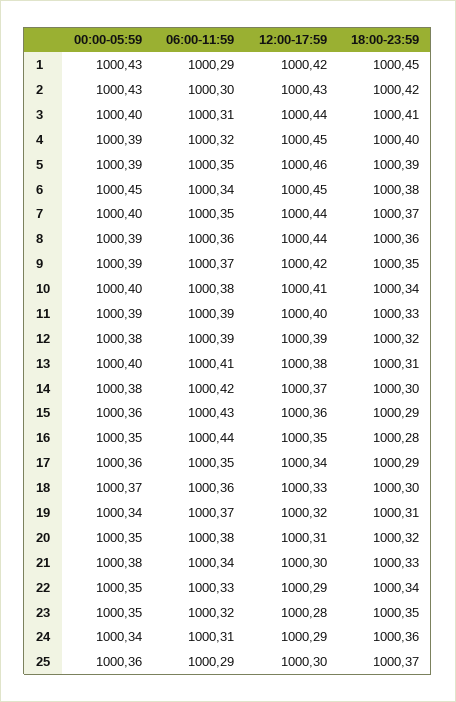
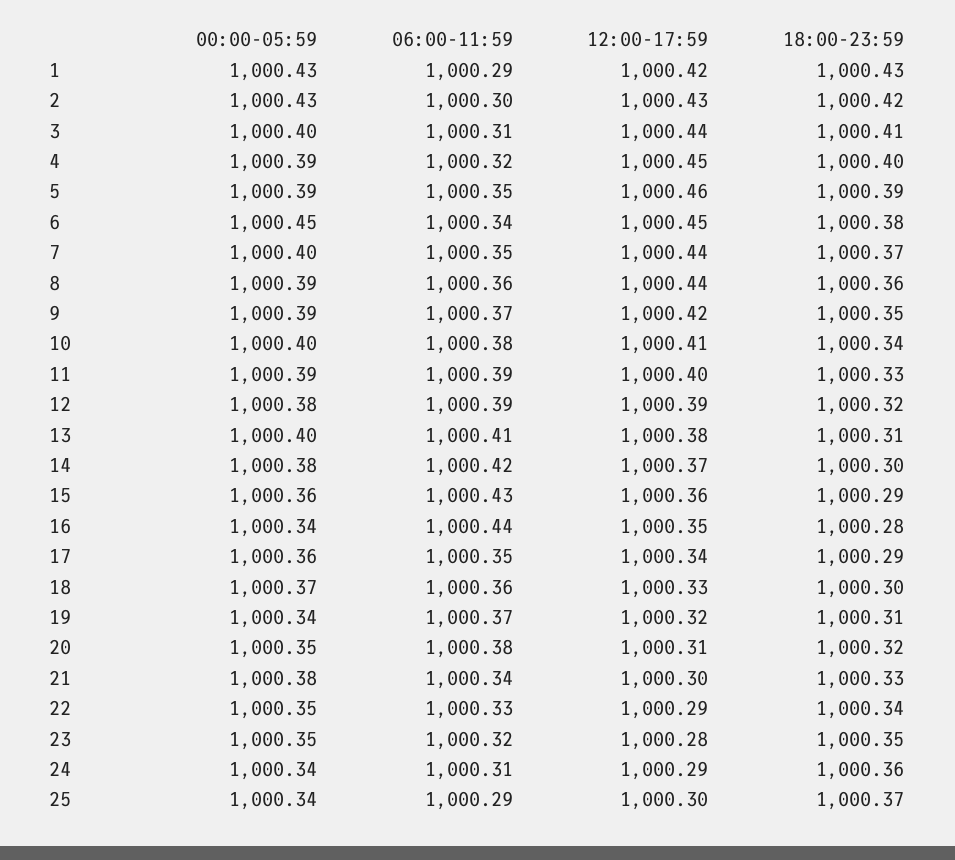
18:00-23:59, 1: 1000.45 -> 1000.43
00:00-05:59, 16: 1000.35 -> 1000.34
00:00-05:59, 25: 1000.36 -> 1000.34

